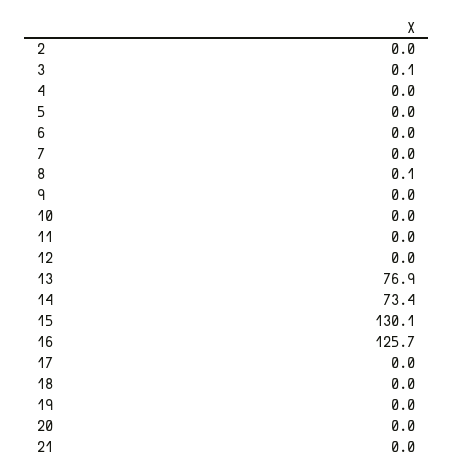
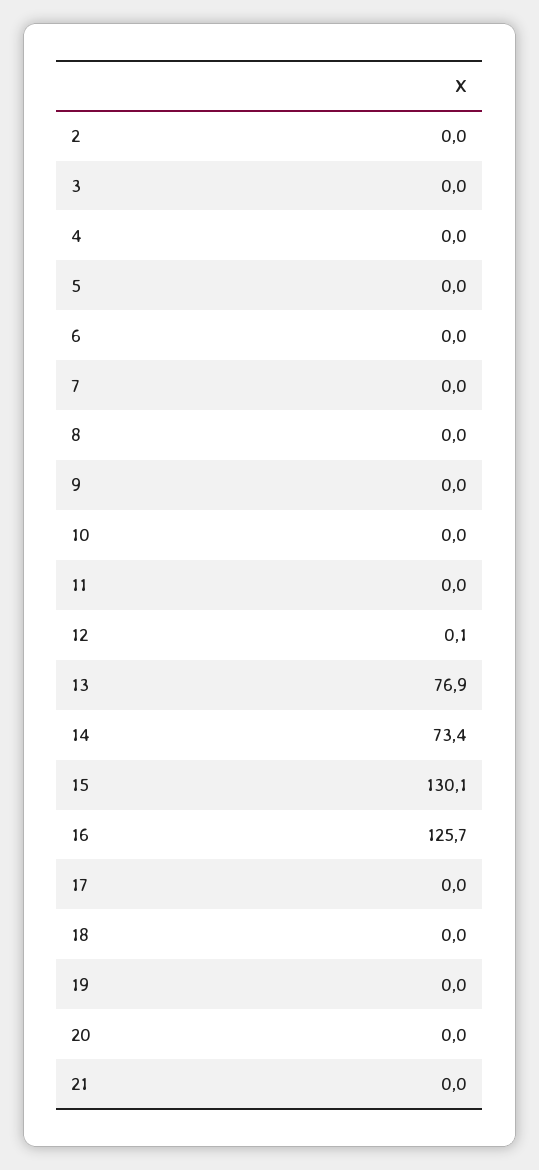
3: 0.1 -> 0
8: 0.1 -> 0
12: 0 -> 0.1

